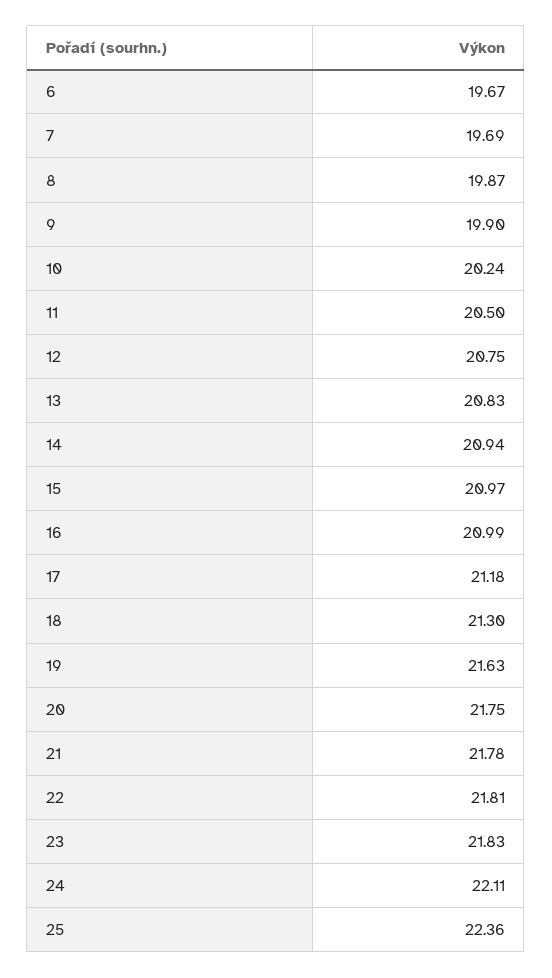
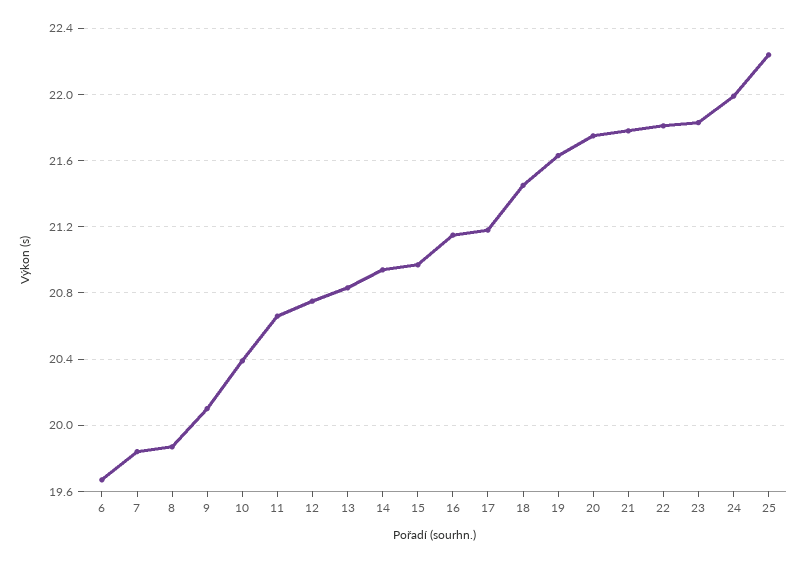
7: 19.69 -> 19.85
9: 19.9 -> 20.1
10: 20.24 -> 20.4
11: 20.5 -> 20.65
16: 20.99 -> 21.15
18: 21.3 -> 21.45
24: 22.11 -> 22
25: 22.36 -> 22.25

